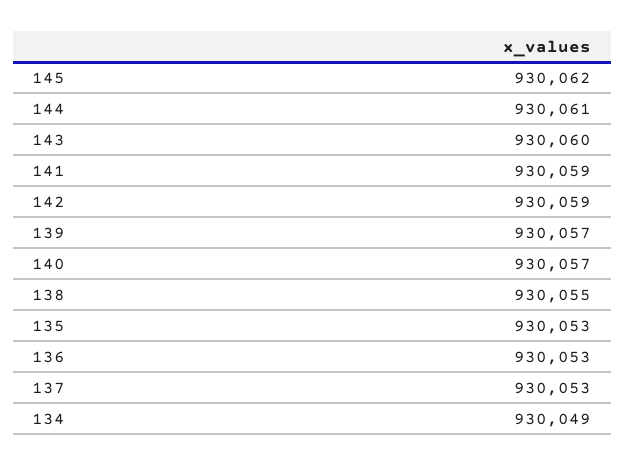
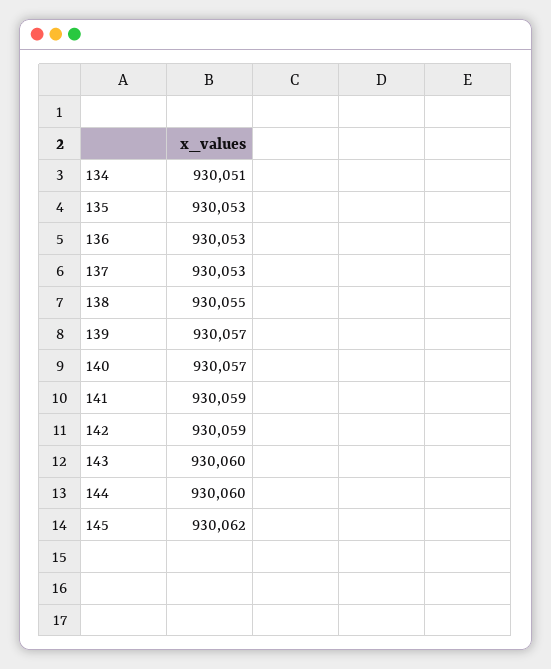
144: 930061 -> 930060
134: 930049 -> 930051

